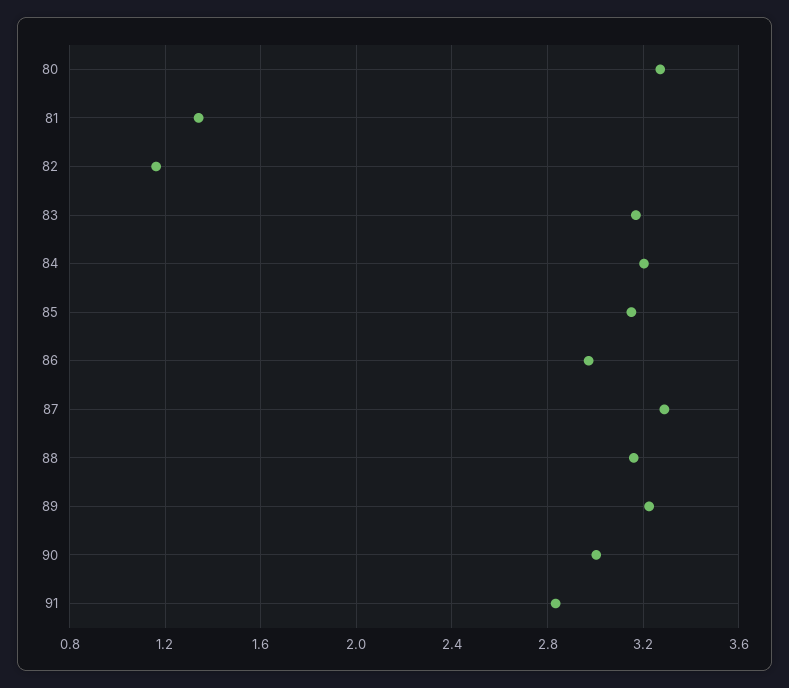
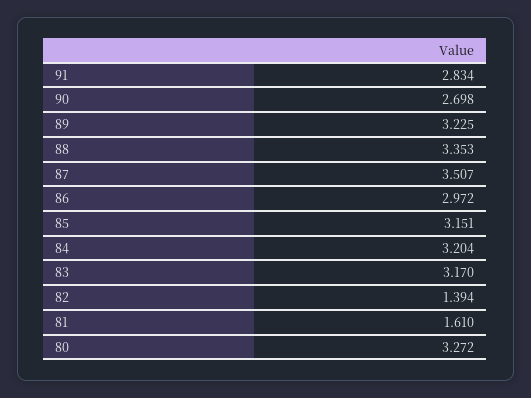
81: 1.35 -> 1.61
82: 1.15 -> 1.394
87: 3.3 -> 3.507
88: 3.15 -> 3.353
90: 3 -> 2.698

